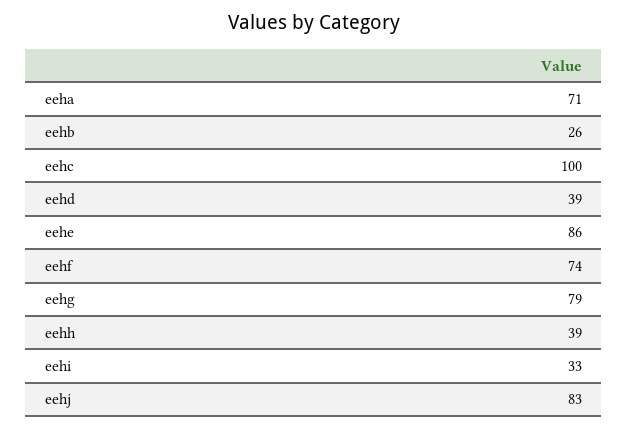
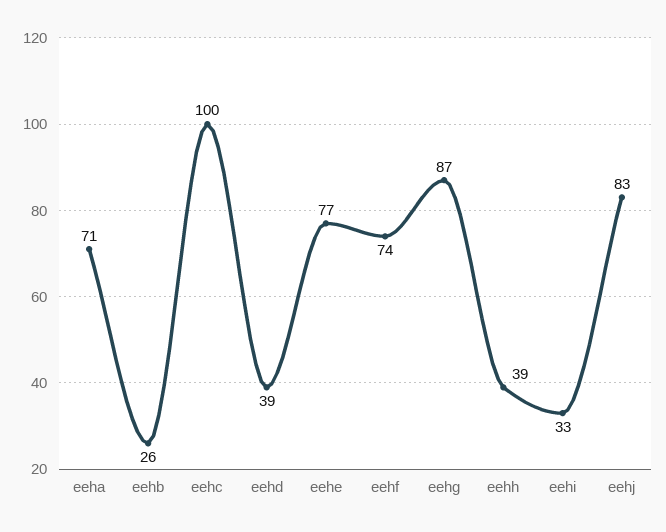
eehe: 86 -> 77
eehg: 79 -> 87

